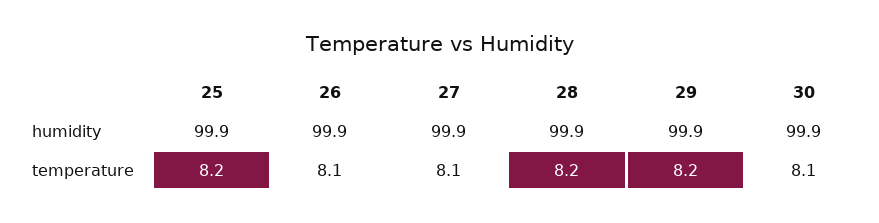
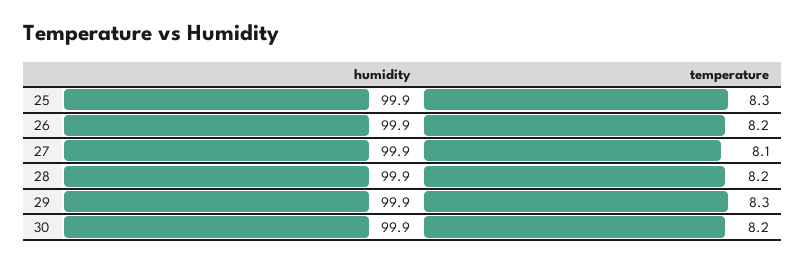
25, temperature: 8.2 -> 8.3
26, temperature: 8.1 -> 8.2
29, temperature: 8.2 -> 8.3
30, temperature: 8.1 -> 8.2

